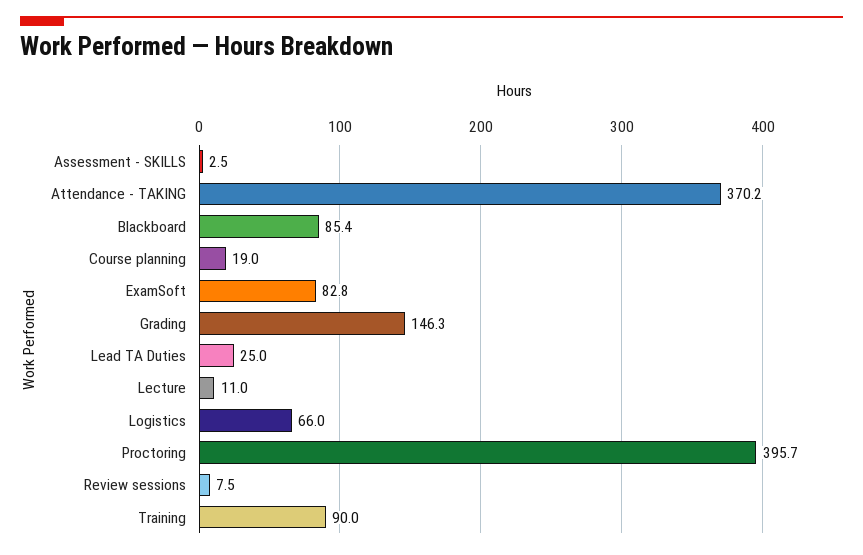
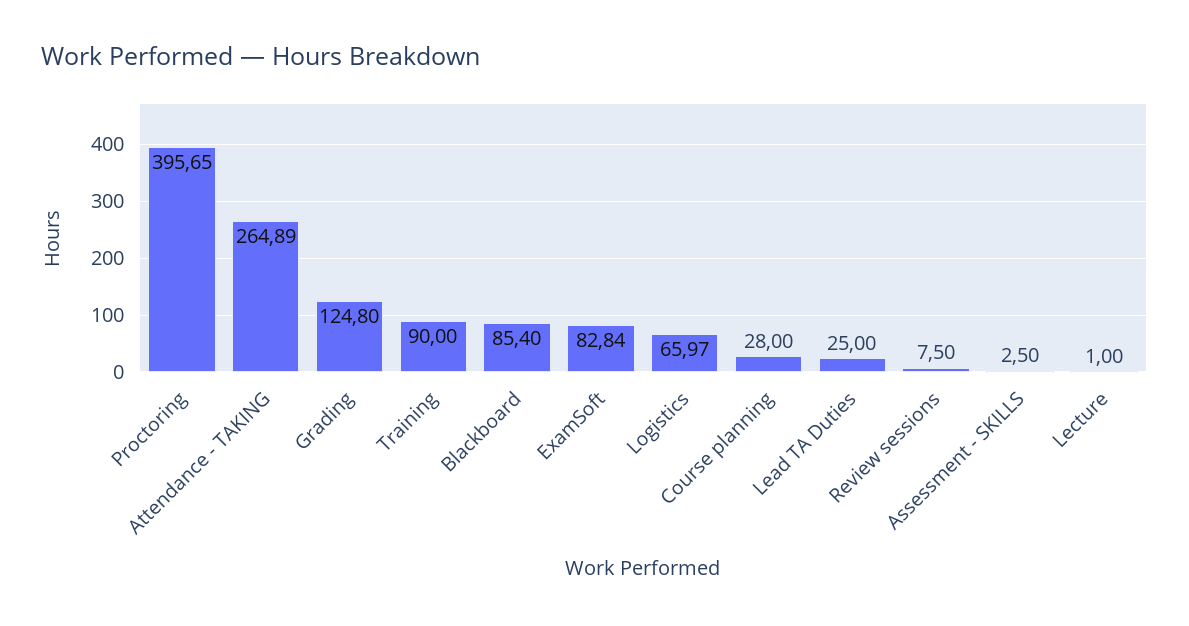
Attendance - TAKING: 370.2 -> 264.89
Course planning: 19 -> 28
Grading: 146.3 -> 124.8
Lecture: 11 -> 1

